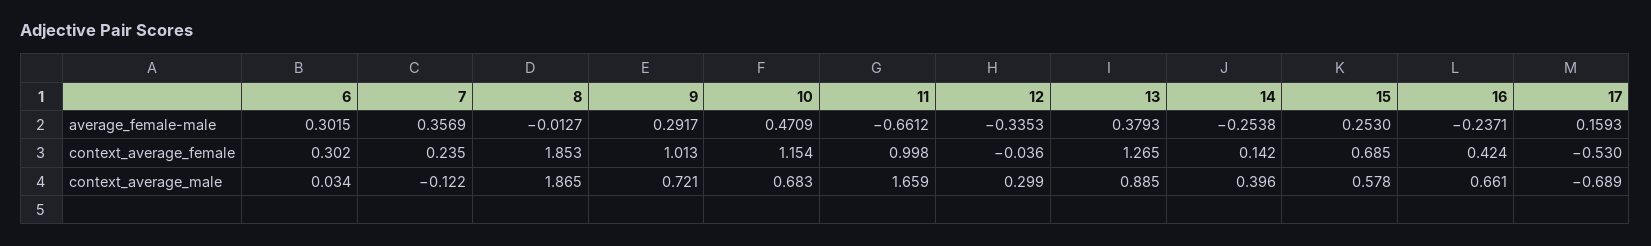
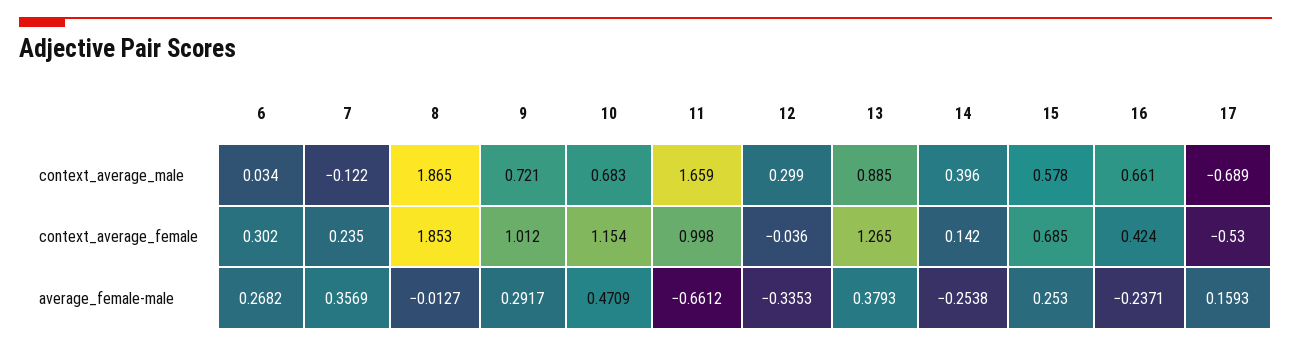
6, average_female-male: 0.3015 -> 0.2682
9, context_average_female: 1.013 -> 1.012

